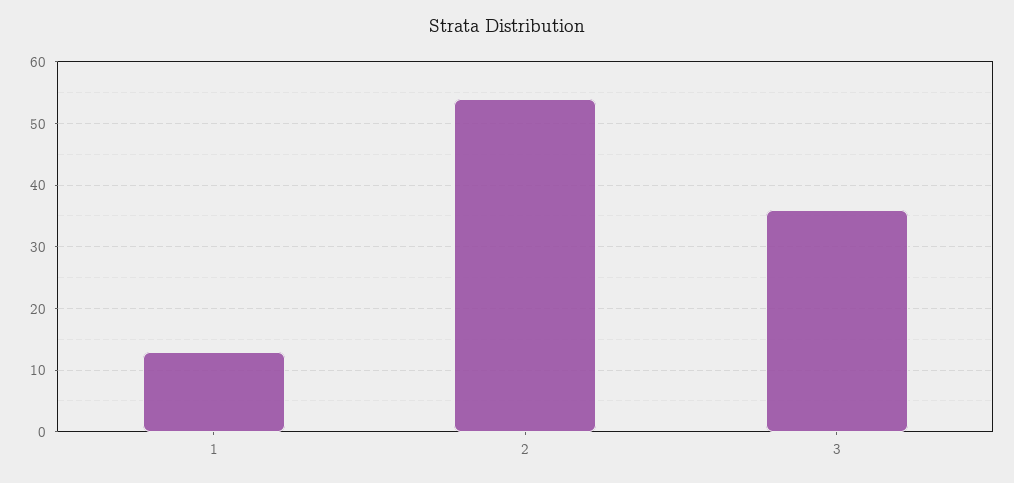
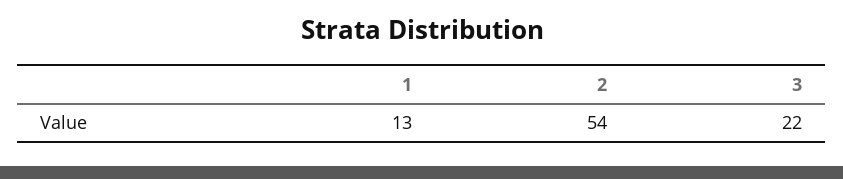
3: 36 -> 22

